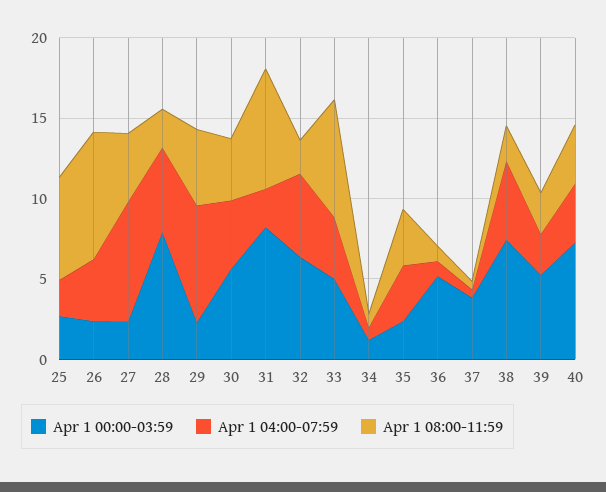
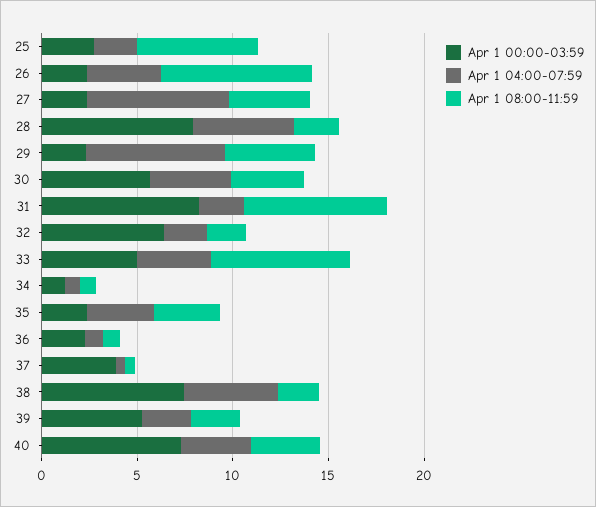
Apr 1 04:00-07:59, 32: 5 -> 2
Apr 1 00:00-03:59, 36: 5 -> 2

